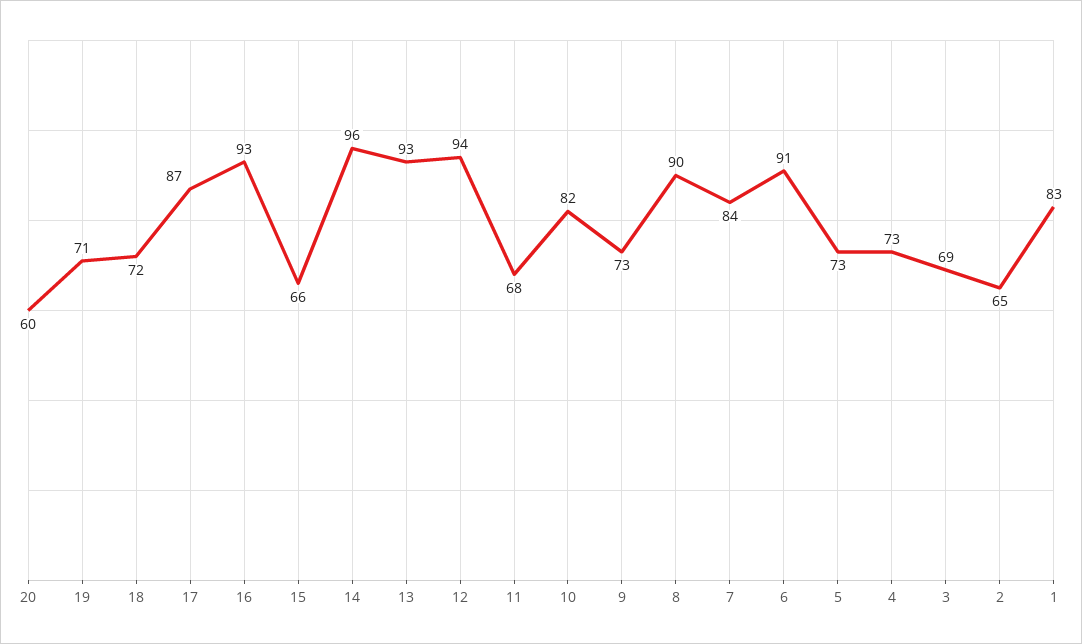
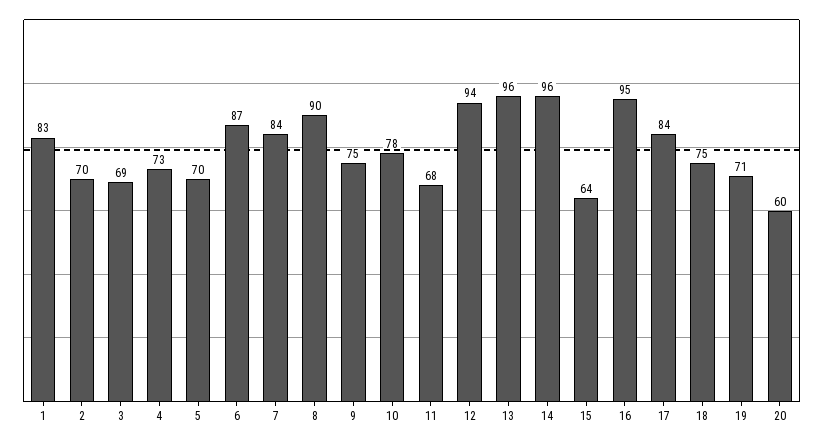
18: 72 -> 75
17: 87 -> 84
16: 93 -> 95
15: 66 -> 64
13: 93 -> 96
10: 82 -> 78
9: 73 -> 75
6: 91 -> 87
5: 73 -> 70
2: 65 -> 70

